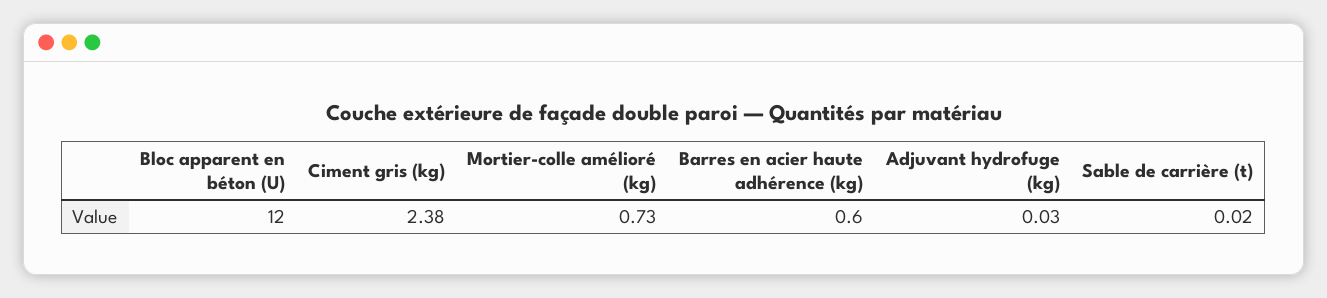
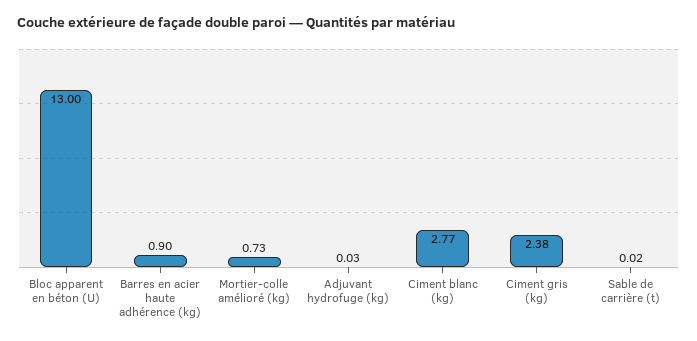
Bloc apparent en béton (U): 12 -> 13
Barres en acier haute adhérence (kg): 0.6 -> 0.9
Ciment blanc (kg): none -> 2.77

